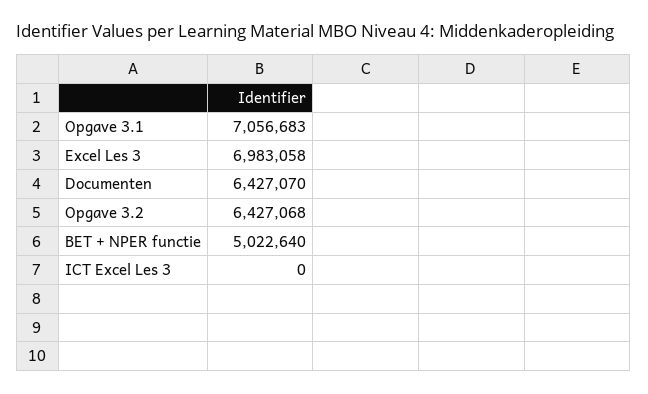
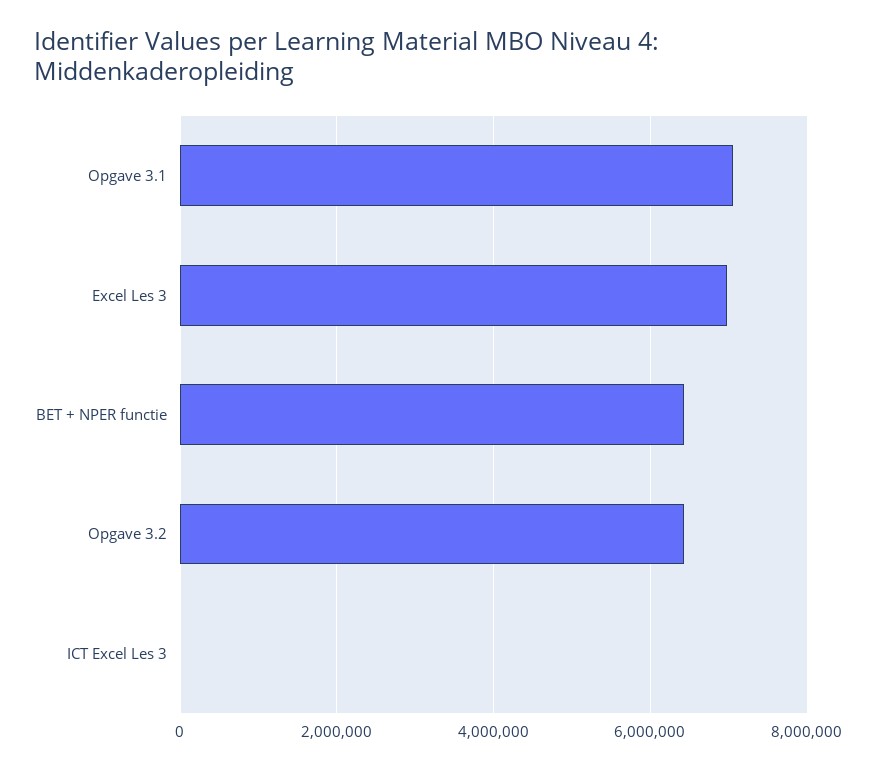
Documenten: 6427070 -> none
BET + NPER functie: 5022640 -> 6400000

